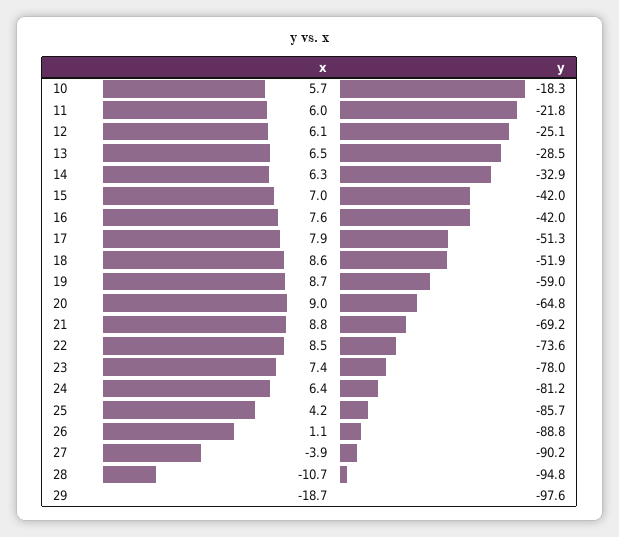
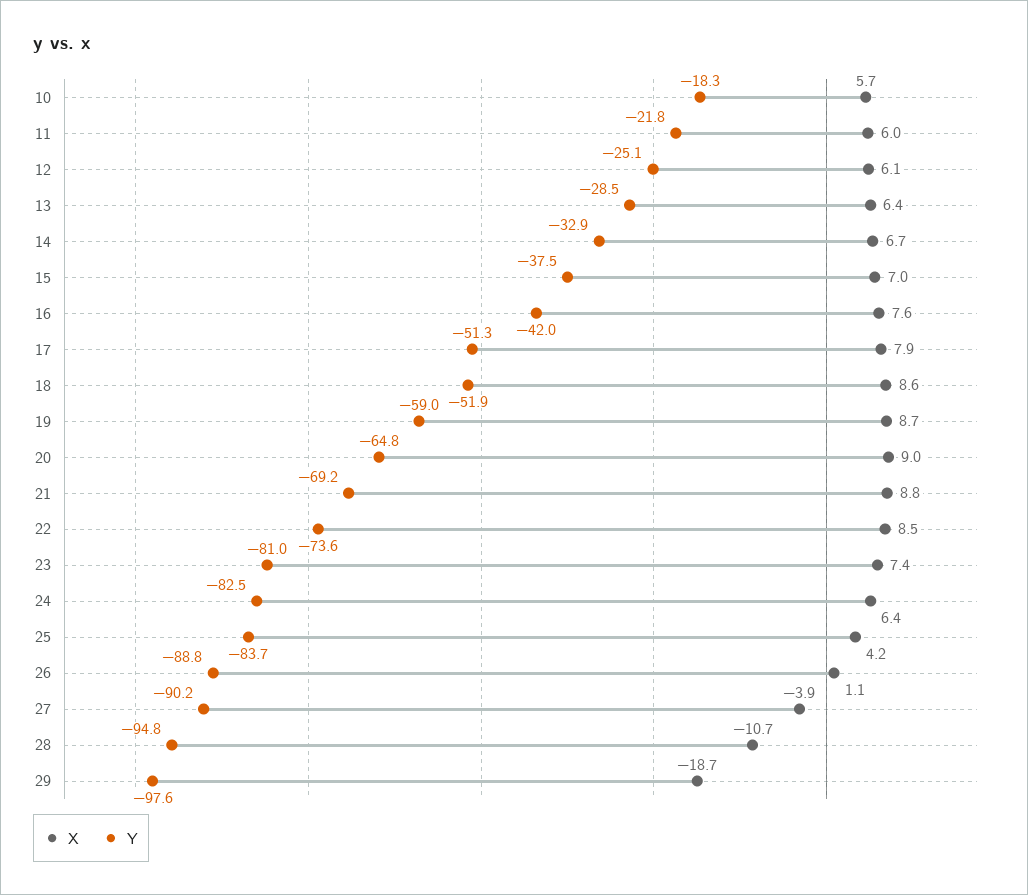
x, 13: 6.5 -> 6.4
x, 14: 6.3 -> 6.7
y, 15: -42 -> -37.5
y, 23: -78 -> -81
y, 24: -81.2 -> -82.5
y, 25: -85.7 -> -83.7

